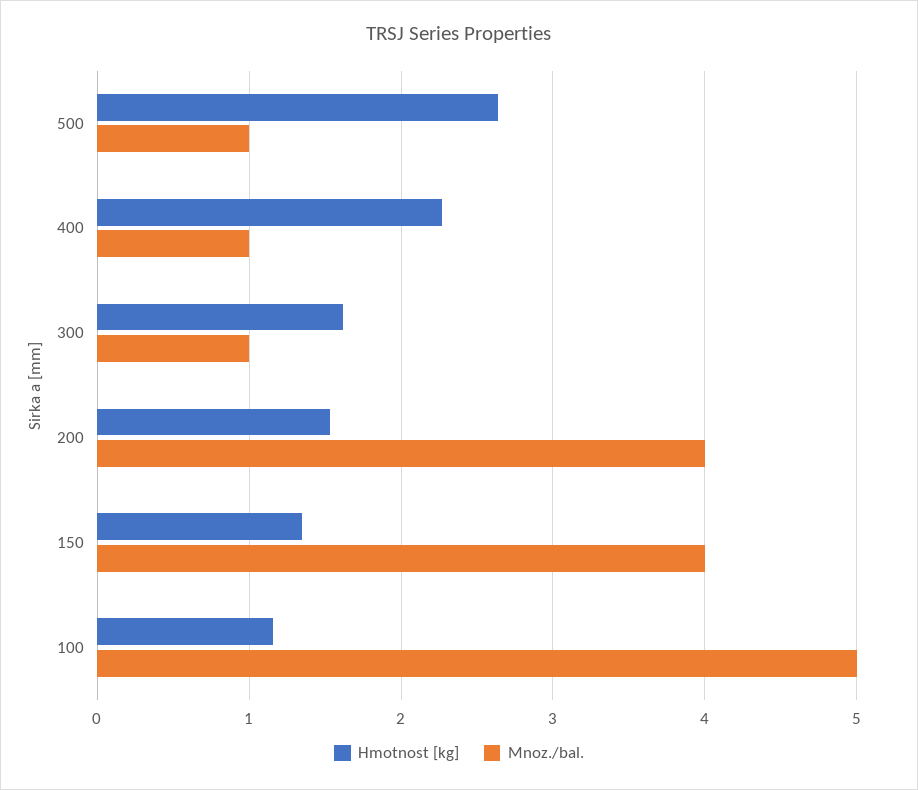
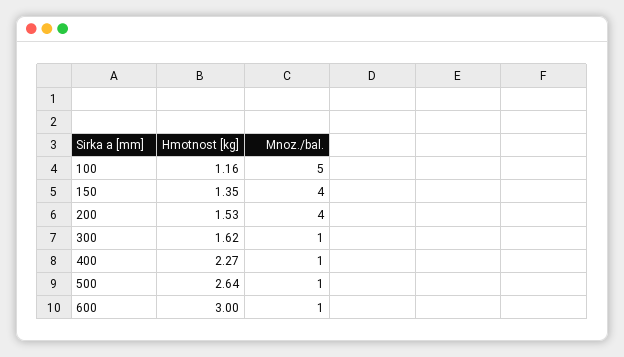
Hmotnost [kg], 600: none -> 3
Mnoz./bal., 600: none -> 1

